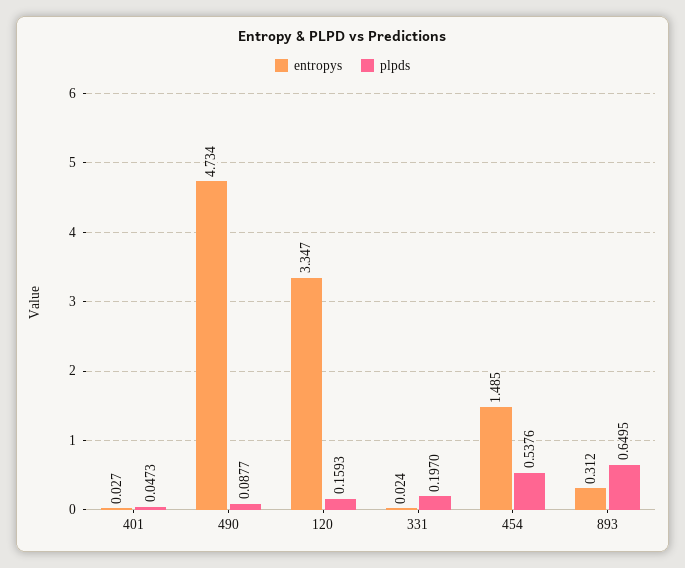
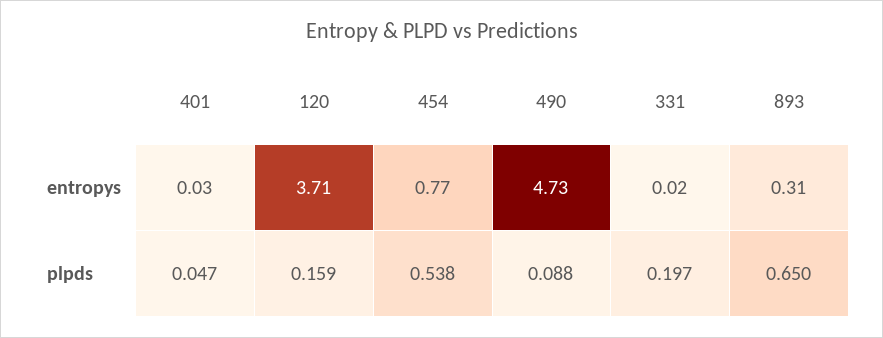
entropys, 120: 3.347 -> 3.71
entropys, 454: 1.485 -> 0.77

